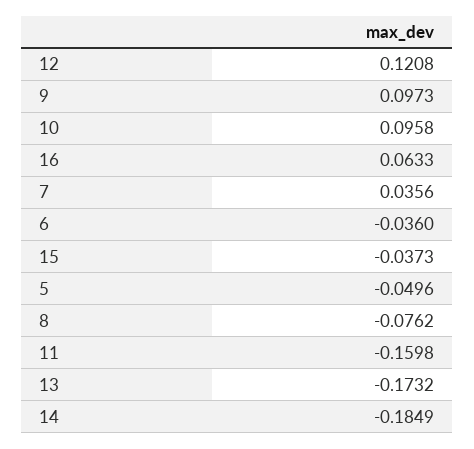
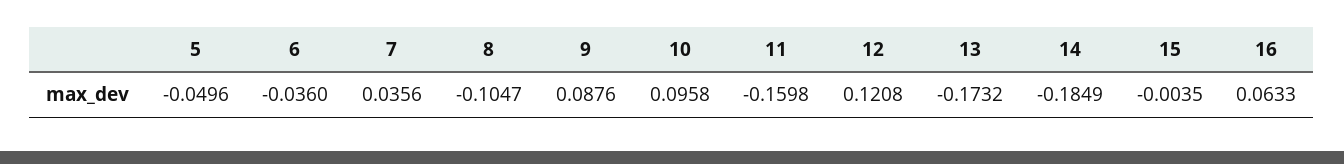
9: 0.0973 -> 0.0876
15: -0.0373 -> -0.0035
8: -0.0762 -> -0.1047

